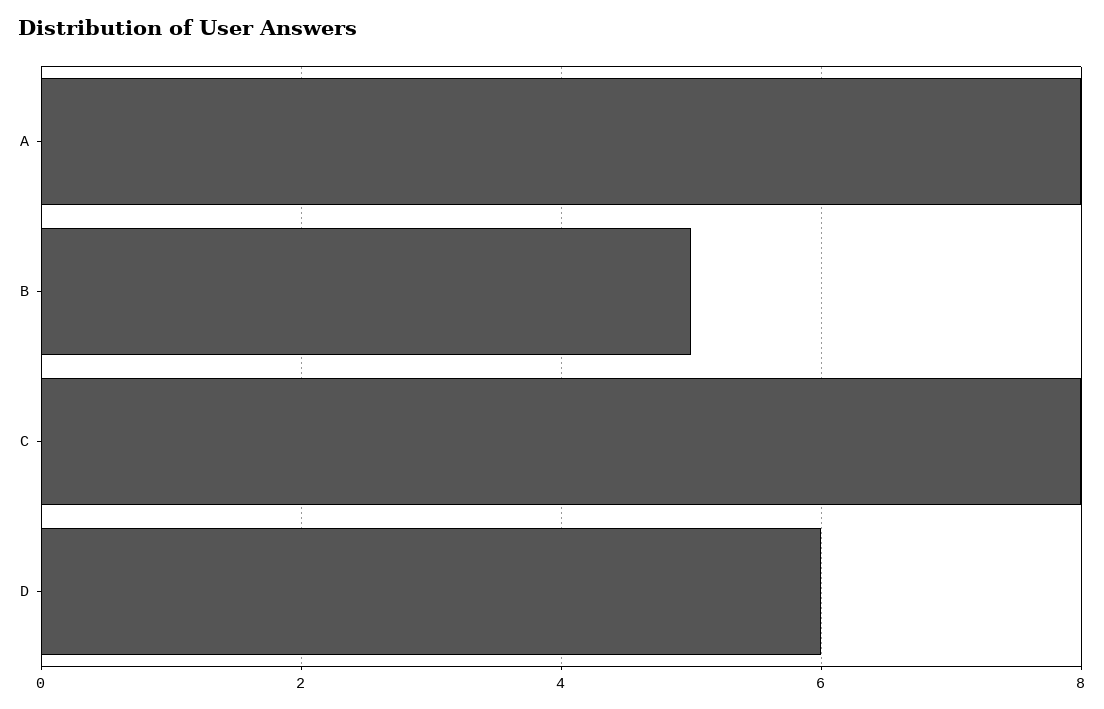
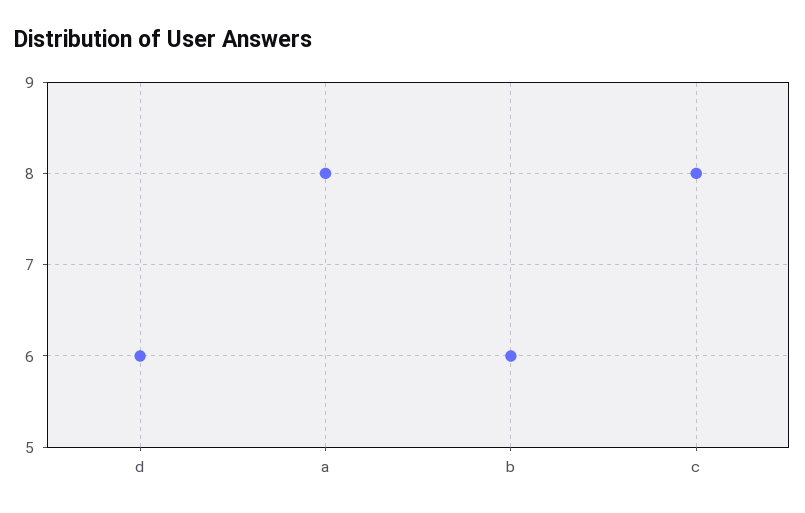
B: 5 -> 6

